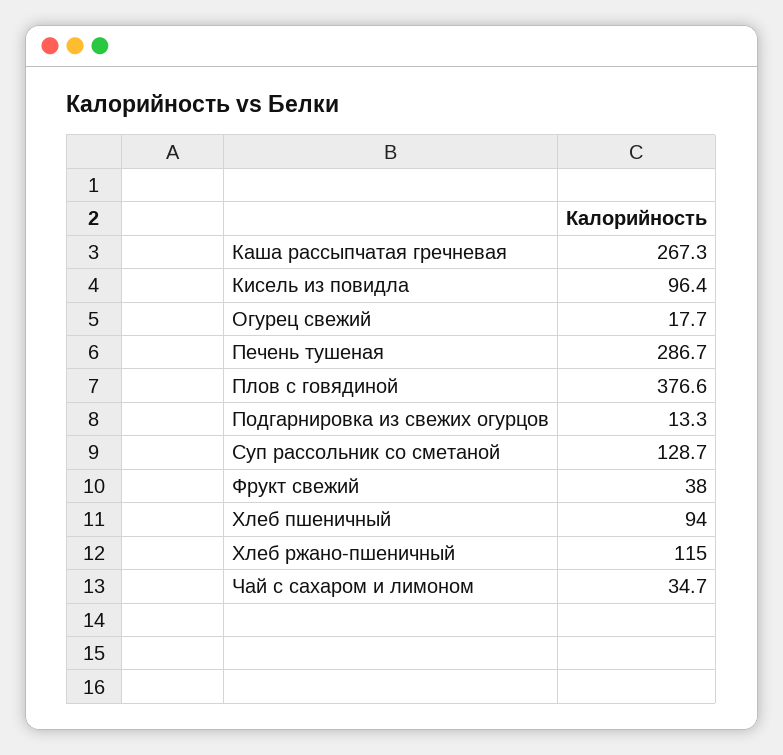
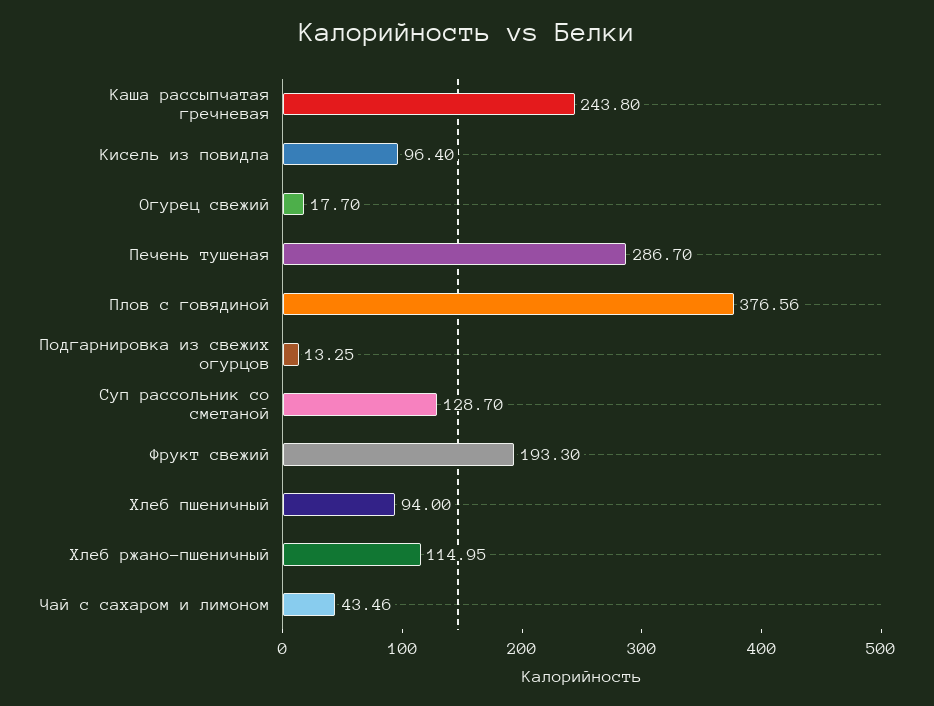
Каша рассыпчатая гречневая: 267.3 -> 243.8
Фрукт свежий: 38 -> 193.3
Чай с сахаром и лимоном: 34.7 -> 43.46

